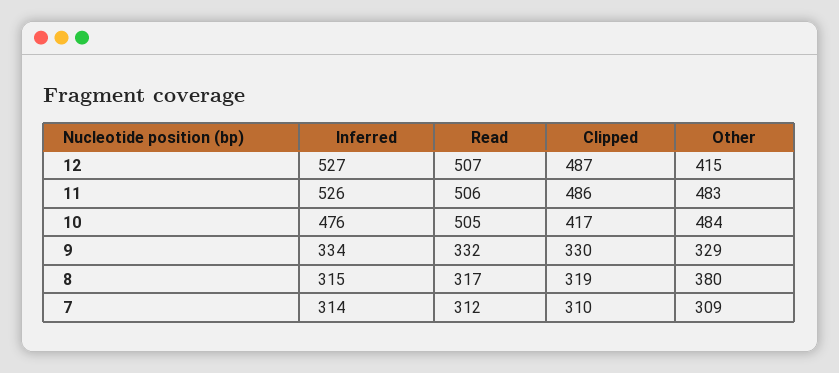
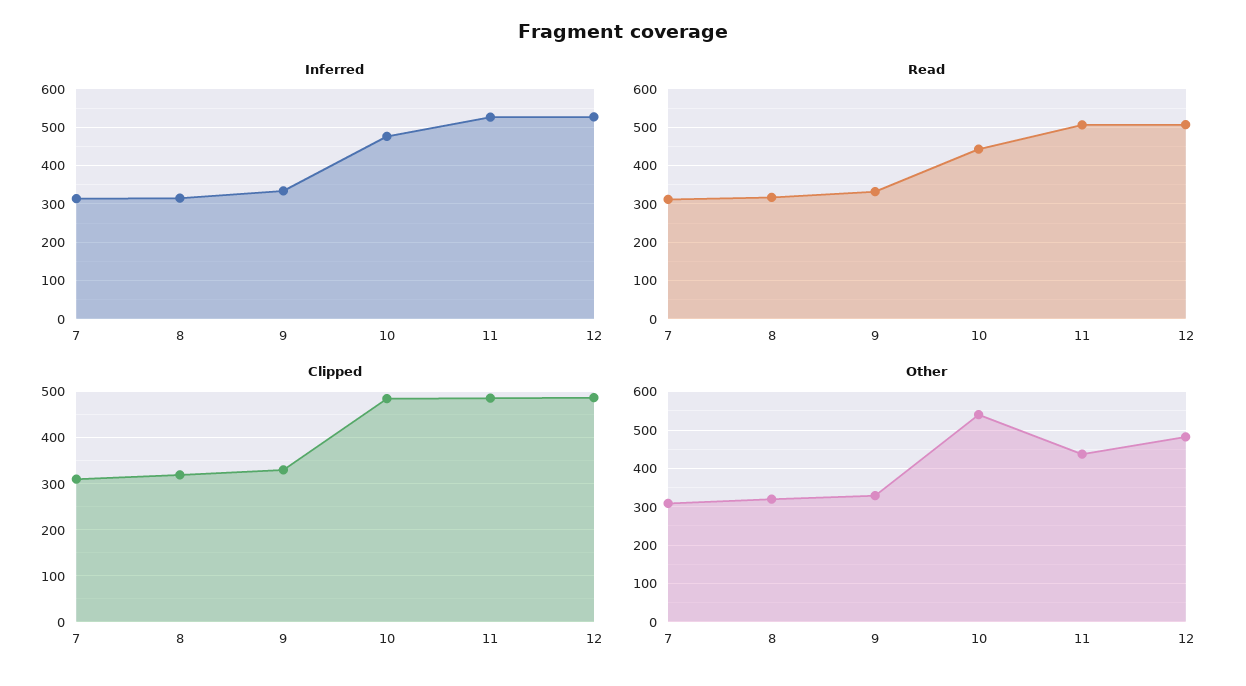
Other, 12: 415 -> 480
Other, 11: 483 -> 440
Read, 10: 505 -> 440
Clipped, 10: 417 -> 480
Other, 10: 484 -> 540
Other, 8: 380 -> 320

